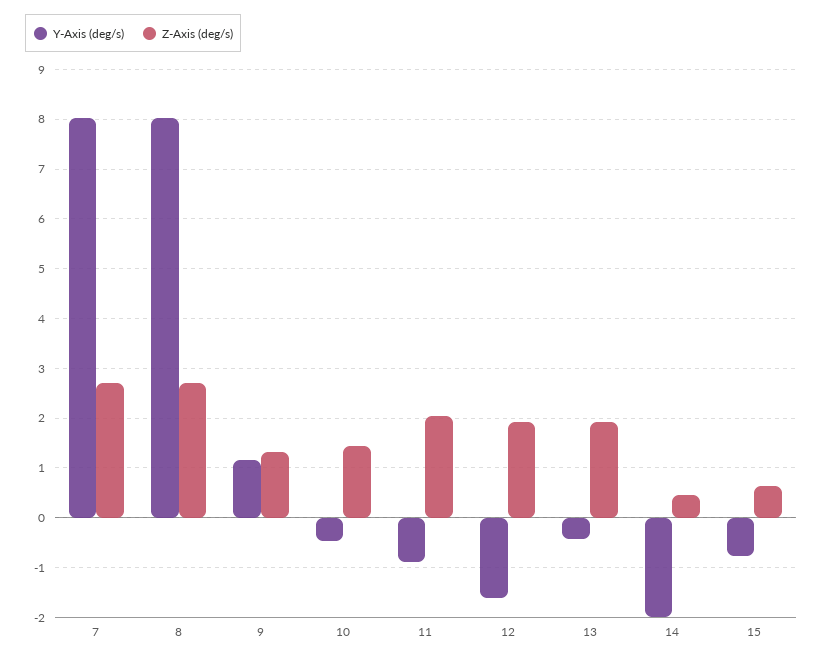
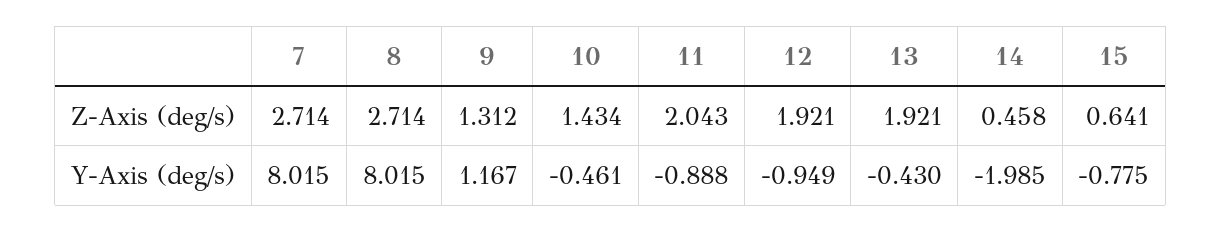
Y-Axis (deg/s), 12: -1.6 -> -0.949

